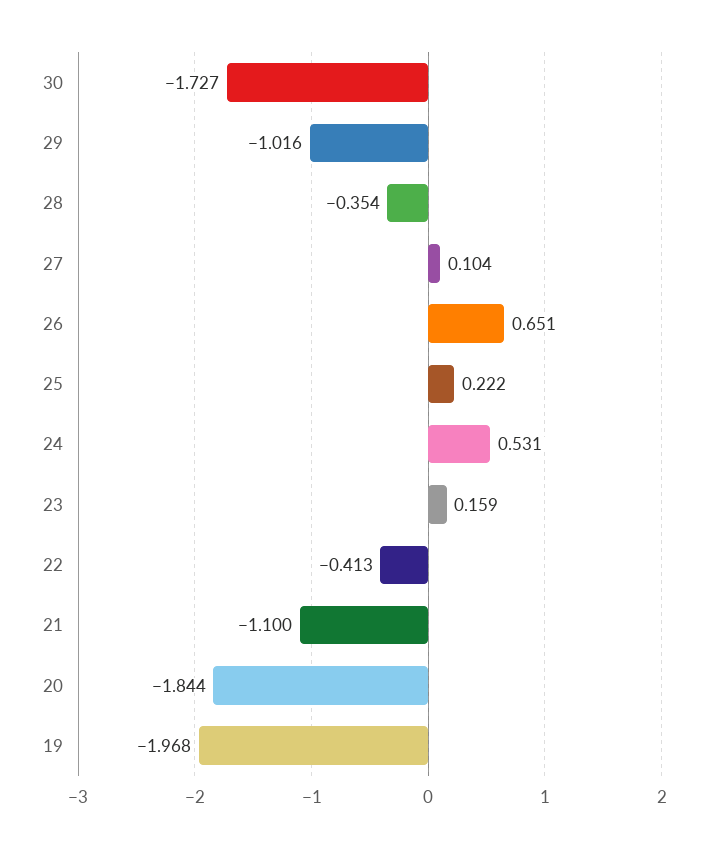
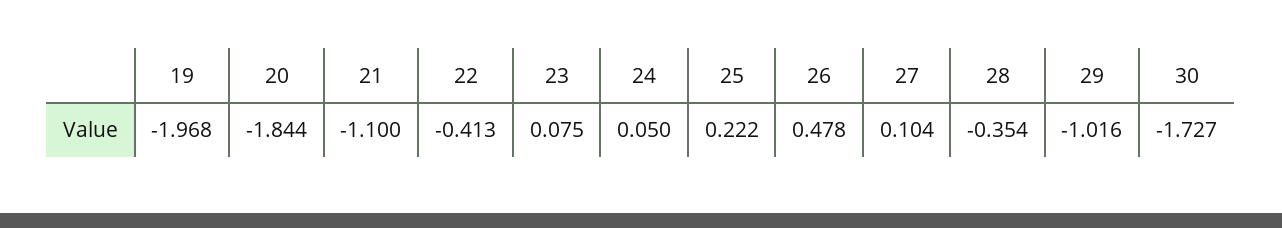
26: 0.651 -> 0.478
24: 0.531 -> 0.05
23: 0.159 -> 0.075

